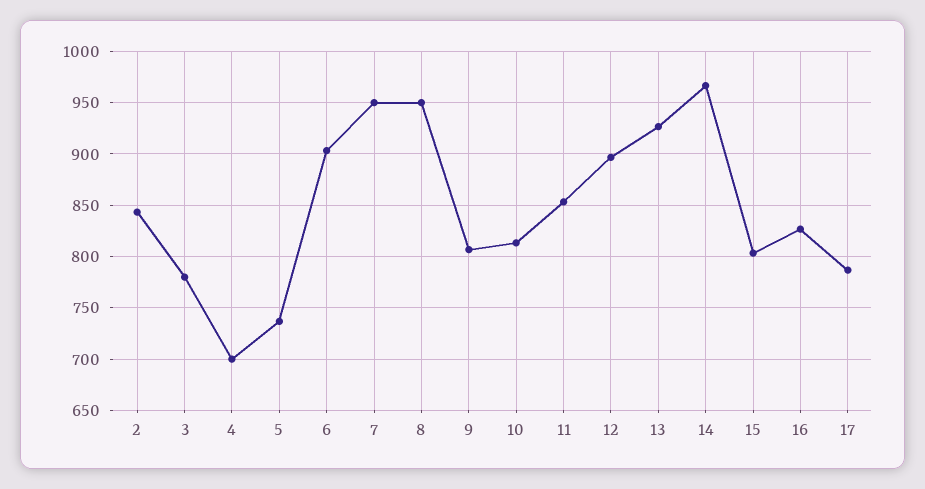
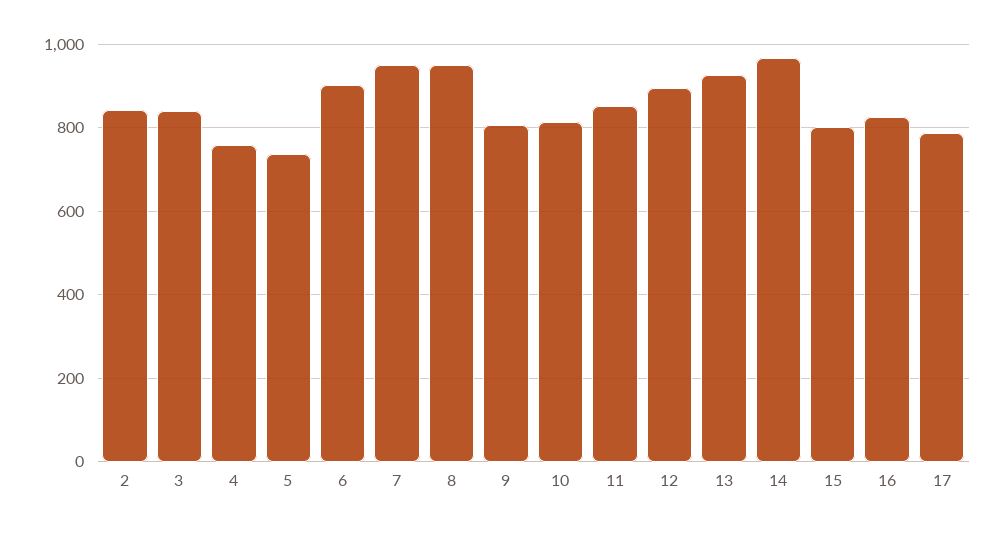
3: 780 -> 840
4: 700 -> 760

